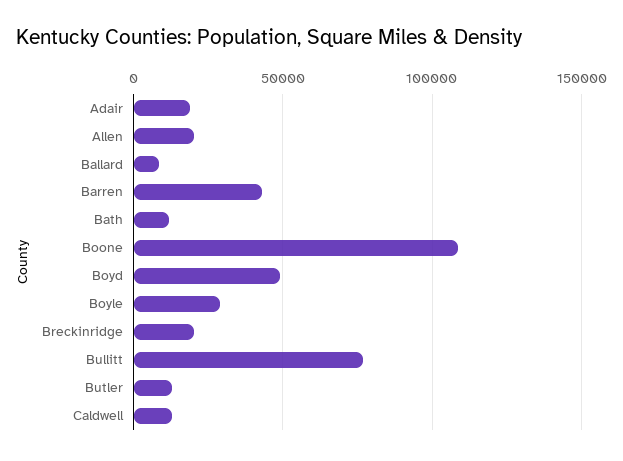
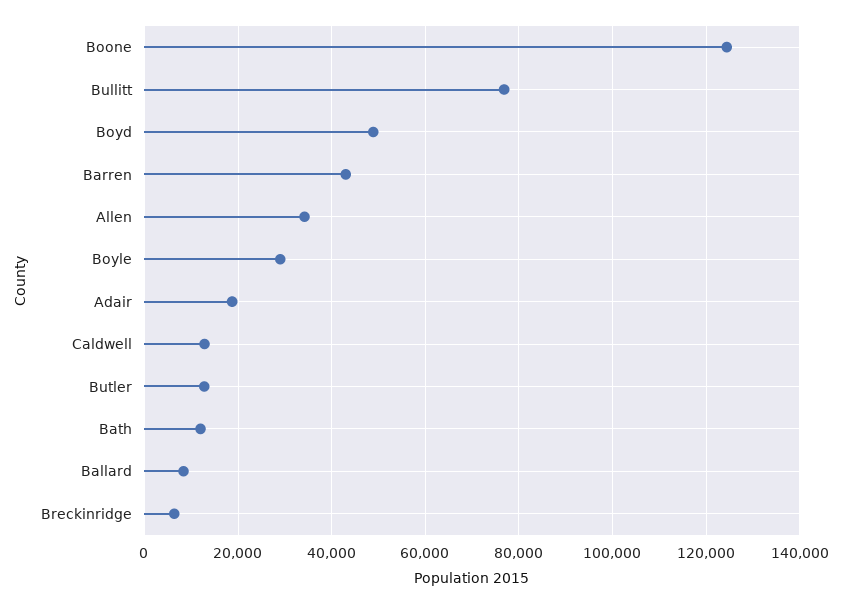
Allen: 20000 -> 34000
Boone: 110000 -> 124000
Breckinridge: 20000 -> 6000

